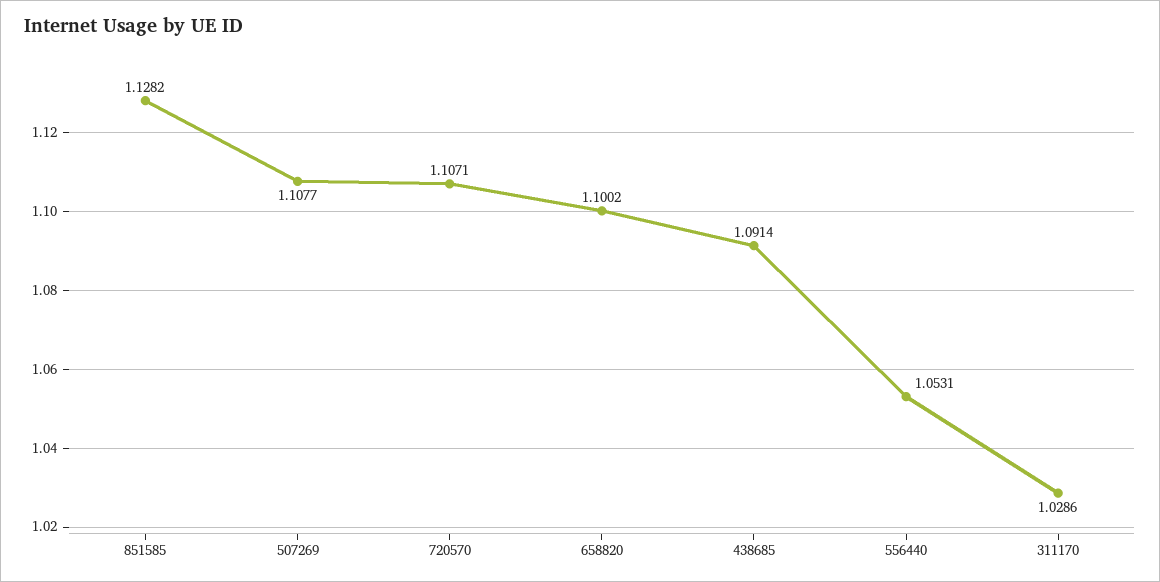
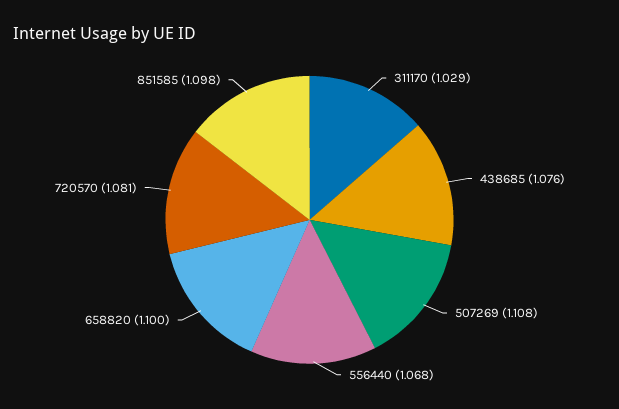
851585: 1.1282 -> 1.098
720570: 1.1071 -> 1.081
438685: 1.0914 -> 1.076
556440: 1.0531 -> 1.068

